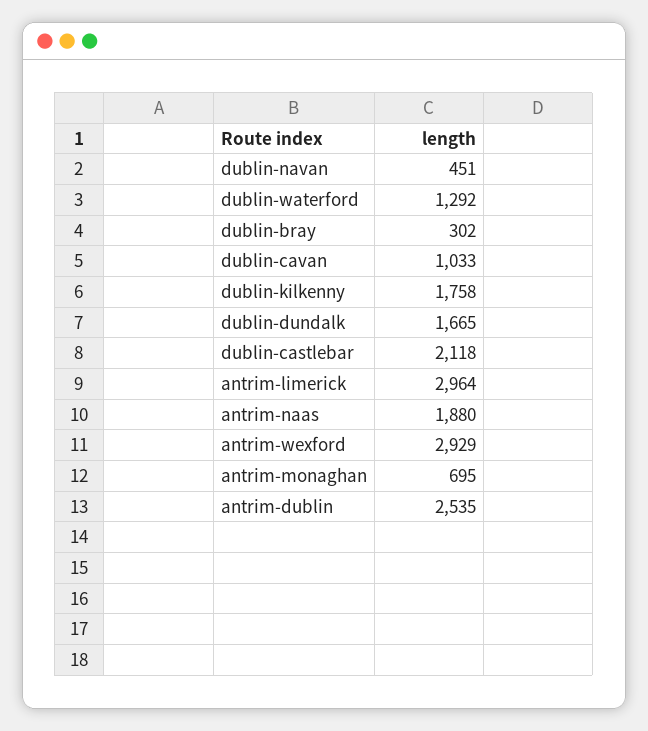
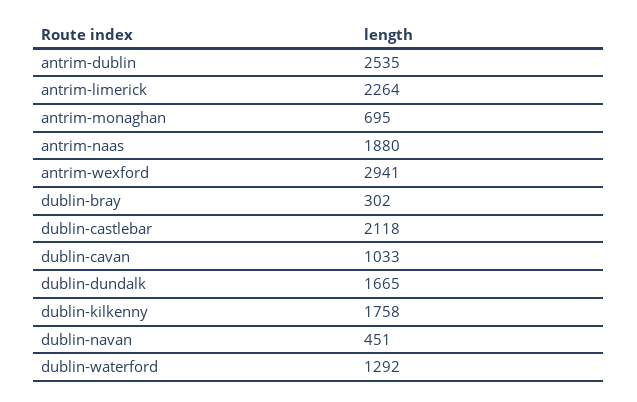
antrim-limerick: 2964 -> 2264
antrim-wexford: 2929 -> 2941

